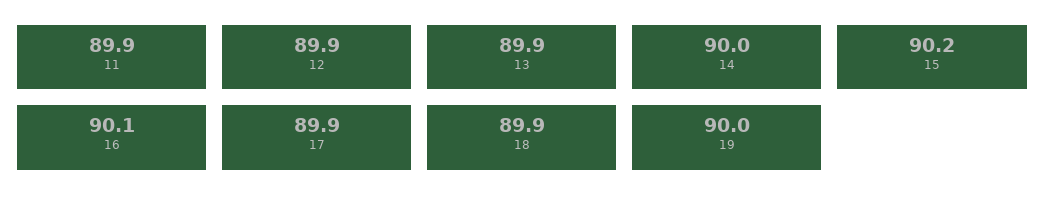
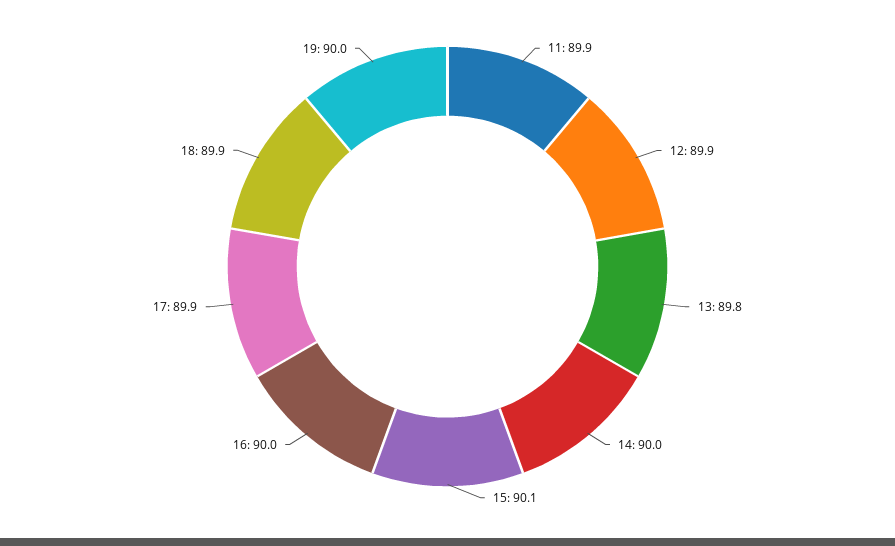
13: 89.9 -> 89.8
15: 90.2 -> 90.1
16: 90.1 -> 90

